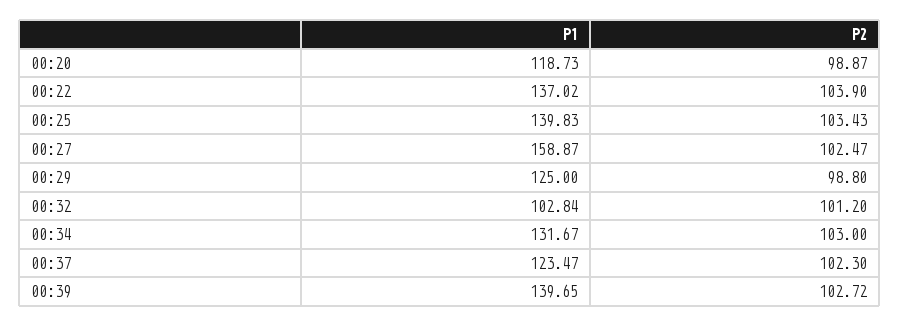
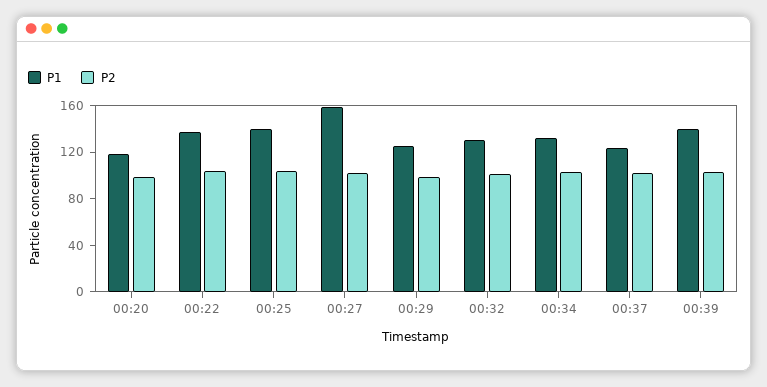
P1, 00:32: 102.84 -> 130

